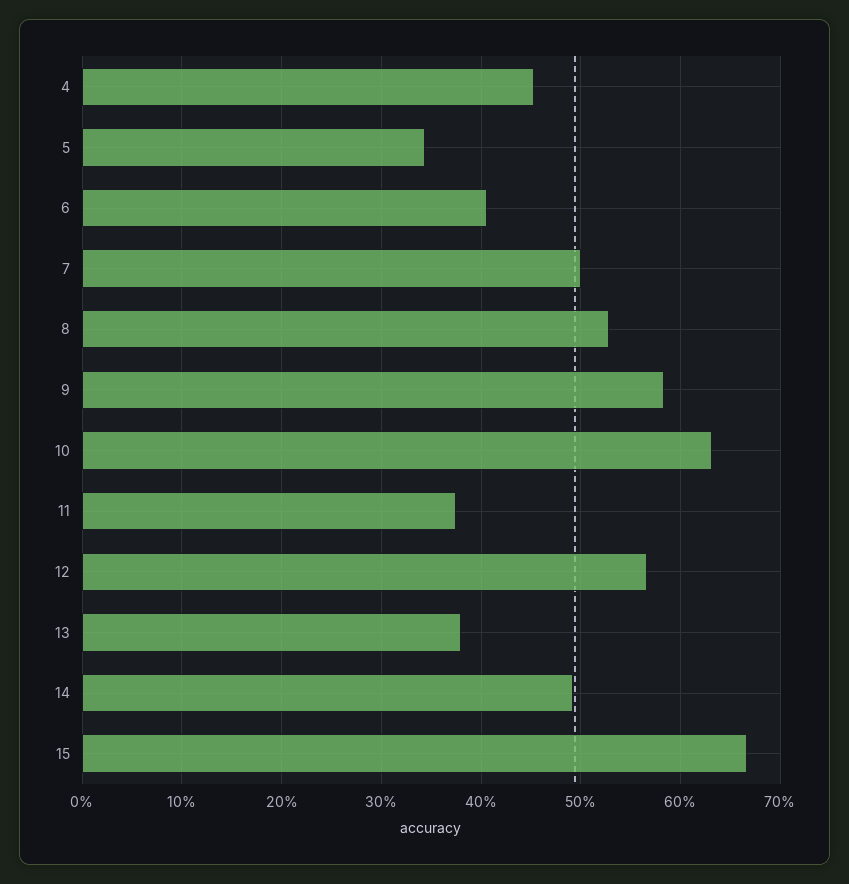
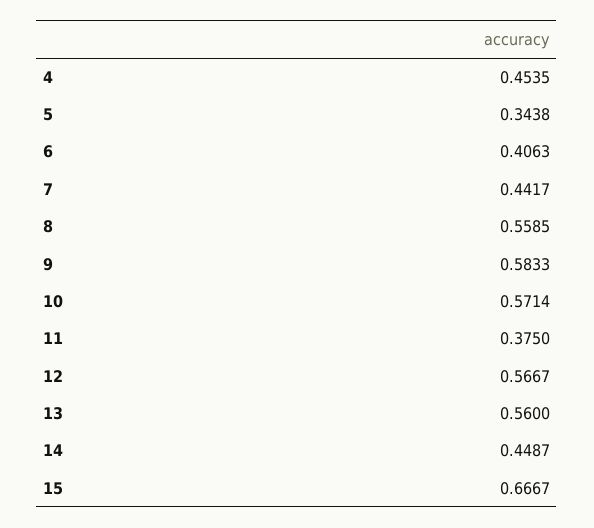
7: 0.5 -> 0.4417
8: 0.53 -> 0.5585
10: 0.63 -> 0.5714
13: 0.38 -> 0.56
14: 0.49 -> 0.4487

